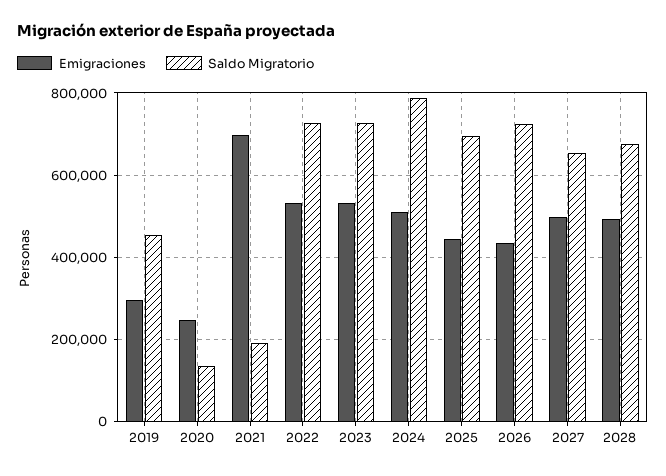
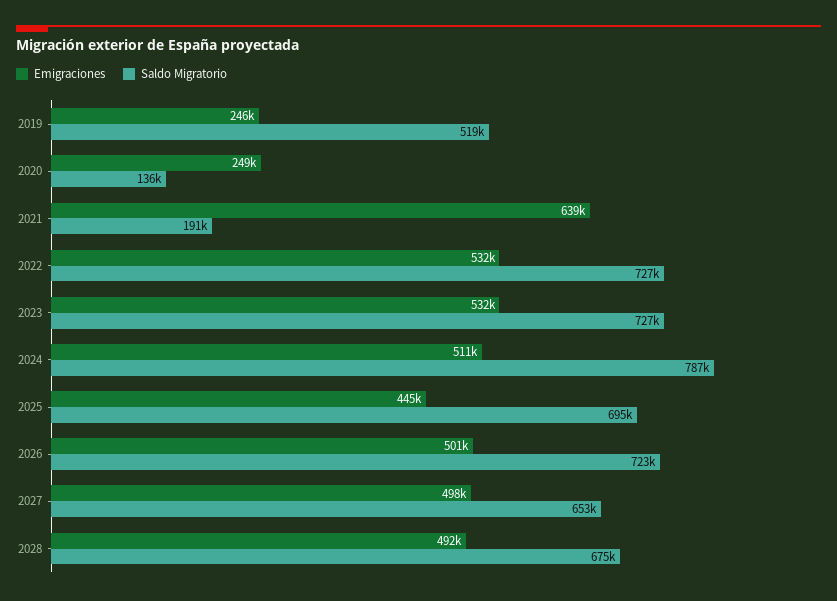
Emigraciones, 2019: 300000 -> 246000
Saldo Migratorio, 2019: 460000 -> 519000
Emigraciones, 2021: 700000 -> 639000
Emigraciones, 2026: 440000 -> 501000

